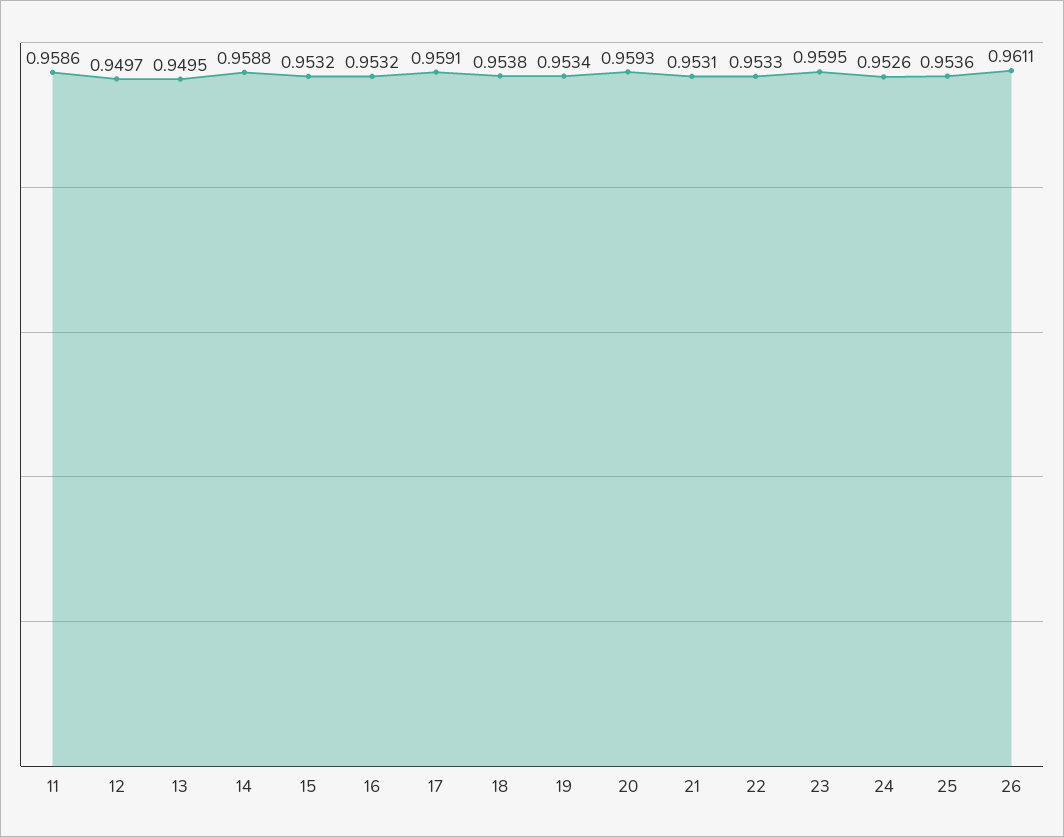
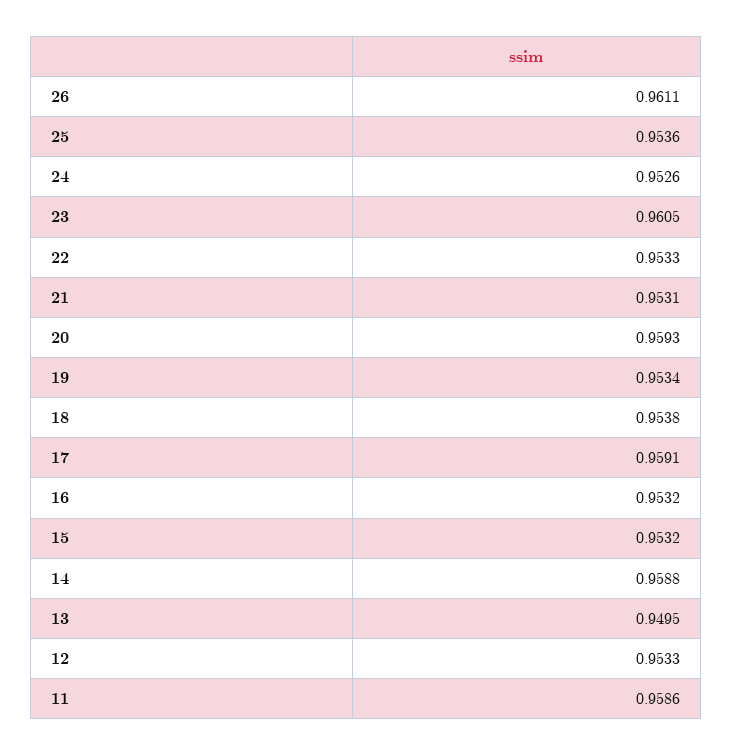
12: 0.9497 -> 0.9533
23: 0.9595 -> 0.9605

